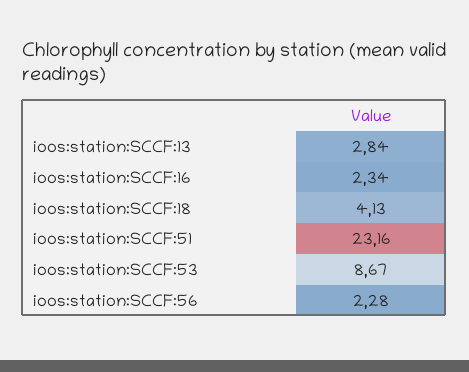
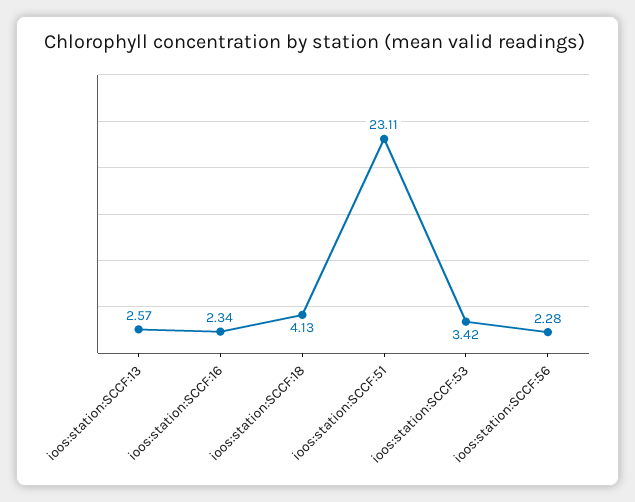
ioos:station:SCCF:13: 2.84 -> 2.57
ioos:station:SCCF:51: 23.16 -> 23.11
ioos:station:SCCF:53: 8.67 -> 3.42

